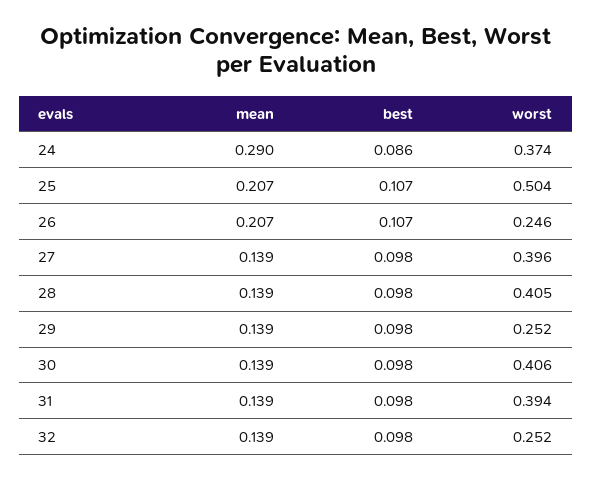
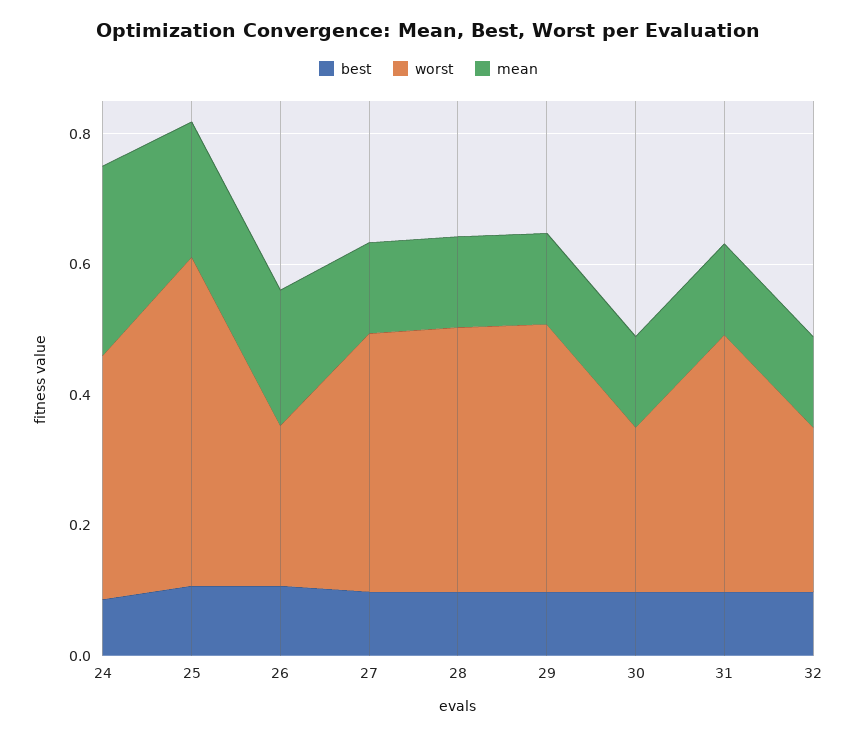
worst, 29: 0.252 -> 0.4
worst, 30: 0.406 -> 0.25

